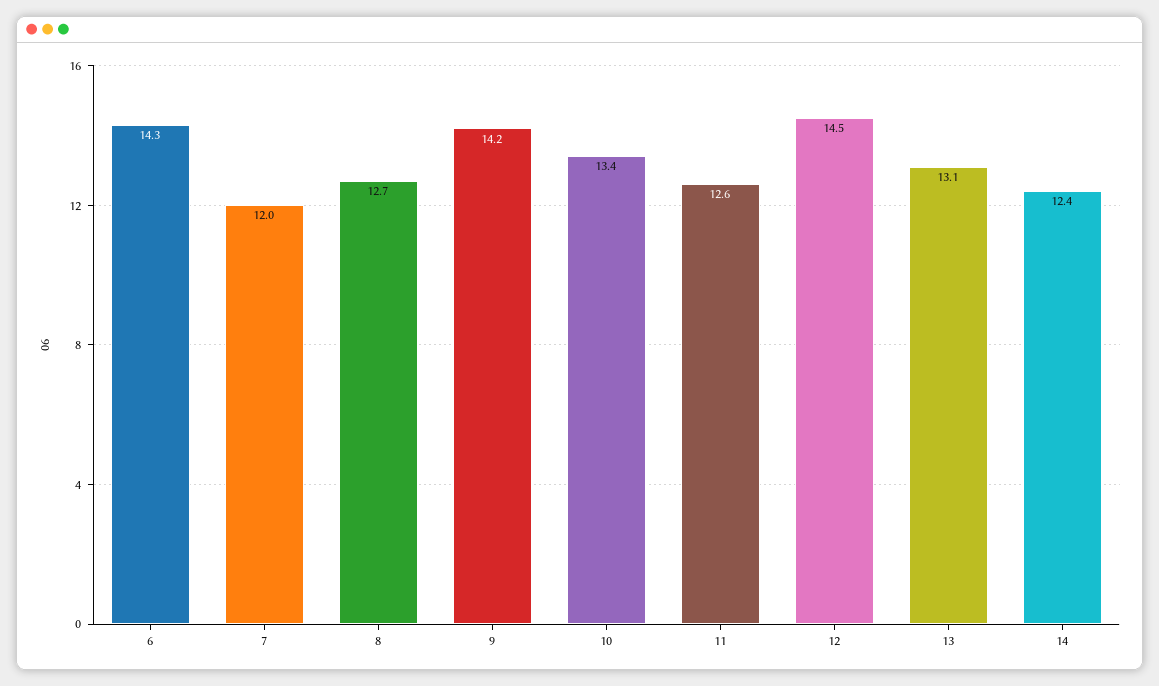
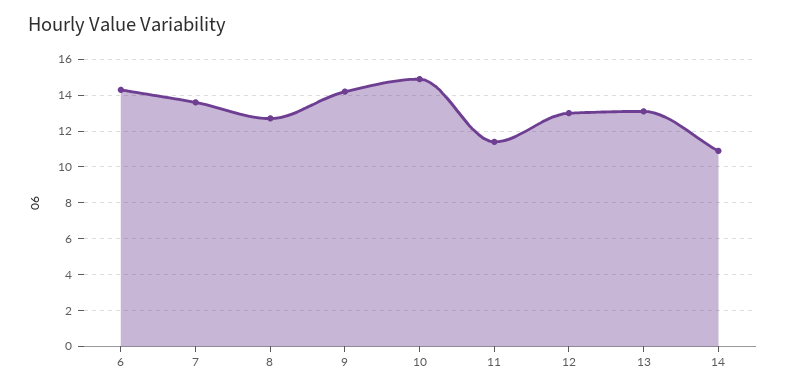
7: 12 -> 13.5
10: 13.4 -> 15
11: 12.6 -> 11.5
12: 14.5 -> 13
14: 12.4 -> 11

